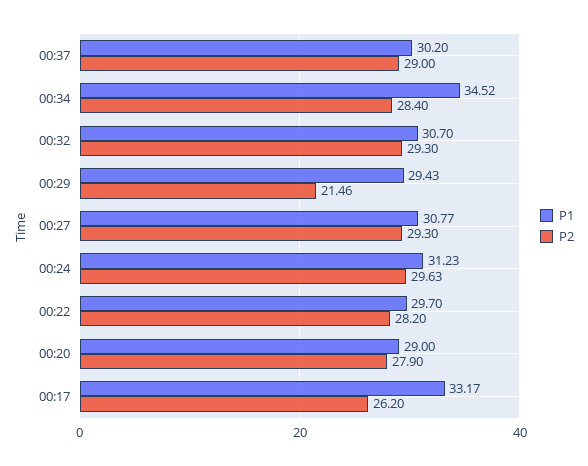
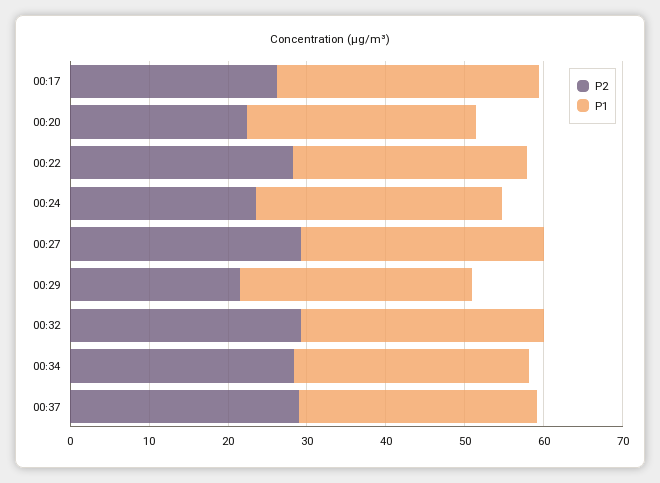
P1, 00:34: 34.52 -> 30
P2, 00:24: 29.63 -> 24
P2, 00:20: 27.9 -> 22

